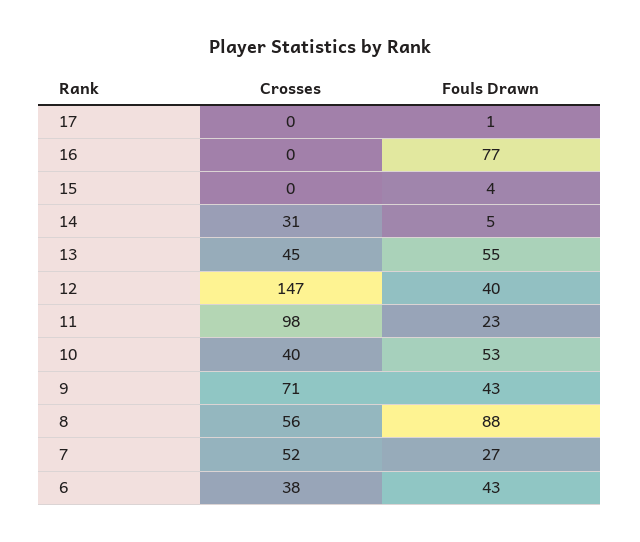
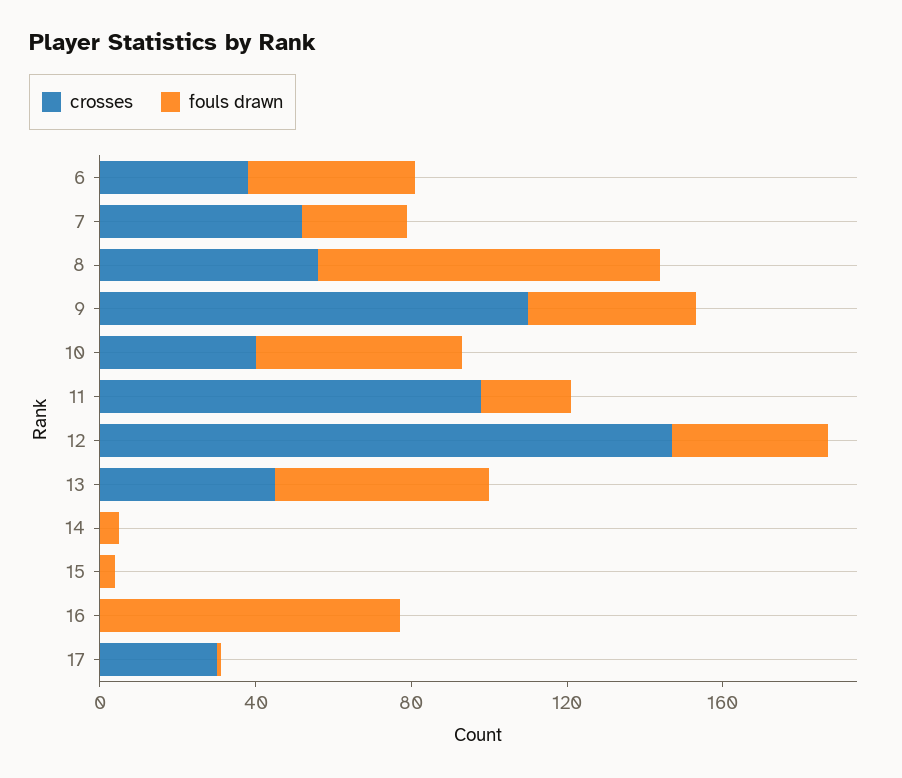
Crosses, 17: 0 -> 30
Crosses, 14: 31 -> 0
Crosses, 9: 71 -> 110

